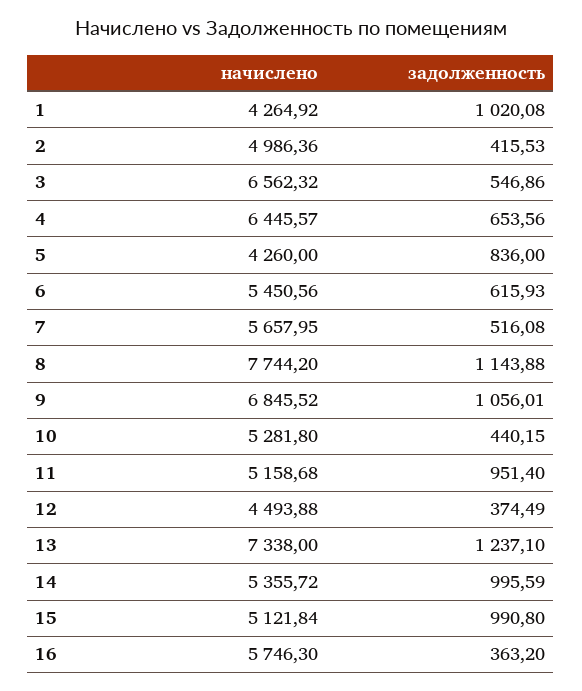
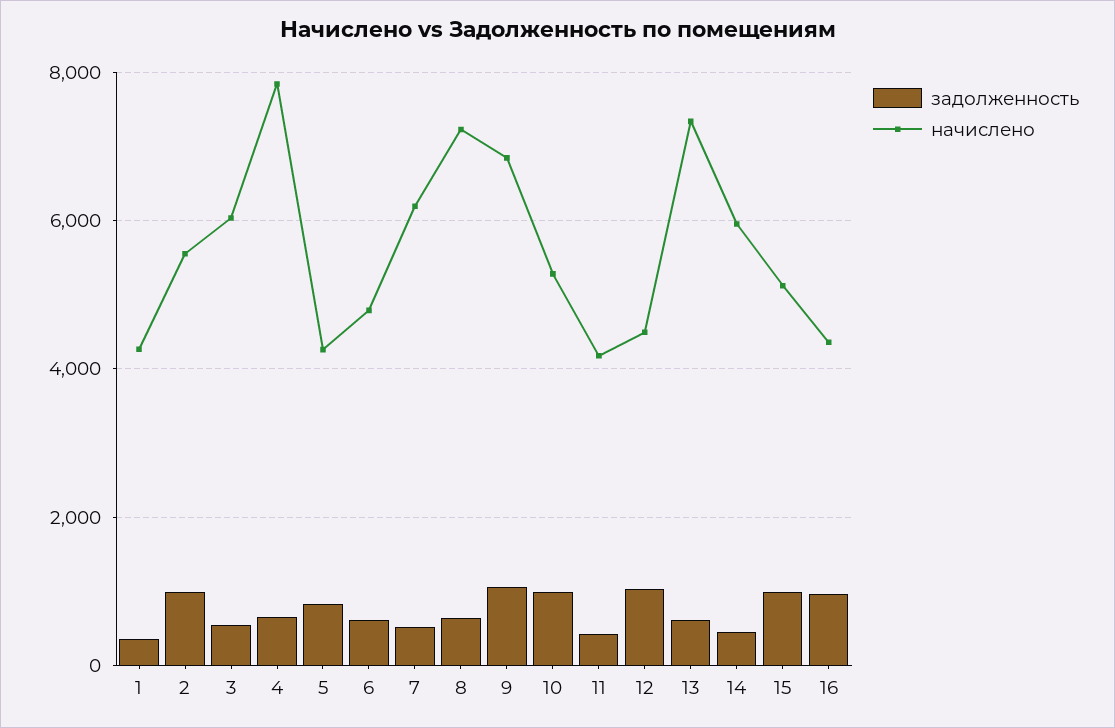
задолженность, 1: 1020.08 -> 400
начислено, 2: 4986.36 -> 5600
задолженность, 2: 415.53 -> 1000
начислено, 3: 6562.32 -> 6000
начислено, 4: 6445.57 -> 7800
начислено, 6: 5450.56 -> 4800
начислено, 7: 5657.95 -> 6200
начислено, 8: 7744.2 -> 7200
задолженность, 8: 1143.88 -> 600
задолженность, 10: 440.15 -> 1000
начислено, 11: 5158.68 -> 4200
задолженность, 11: 951.4 -> 400
задолженность, 12: 374.49 -> 1000
задолженность, 13: 1237.1 -> 600
начислено, 14: 5355.72 -> 6000
задолженность, 14: 995.59 -> 400
начислено, 16: 5746.3 -> 4400
задолженность, 16: 363.2 -> 1000

